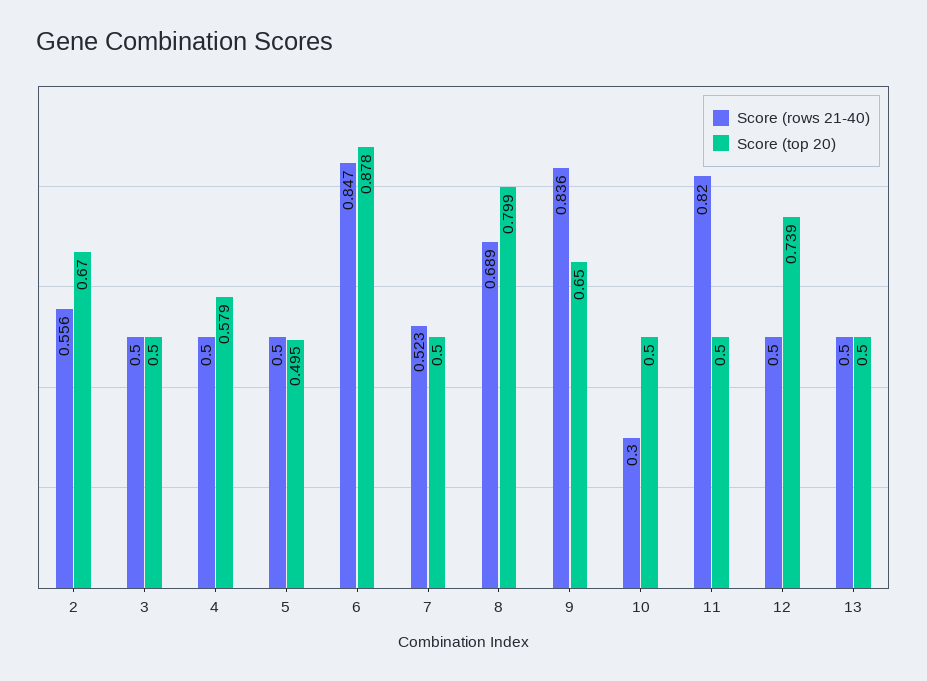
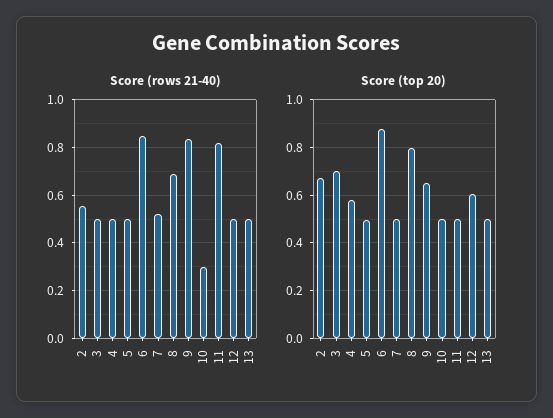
Score (top 20), 3: 0.5 -> 0.7
Score (top 20), 12: 0.739 -> 0.6

